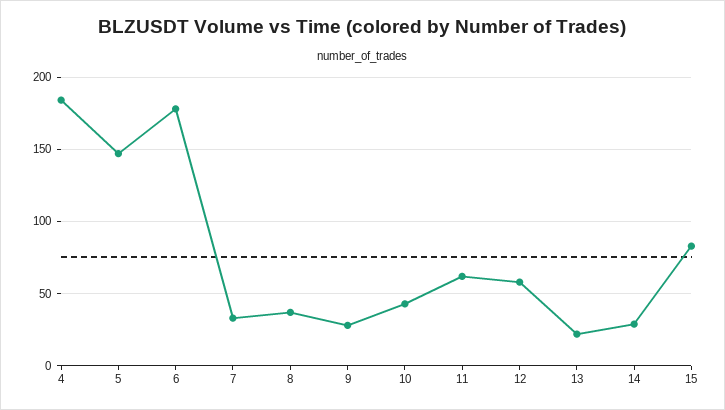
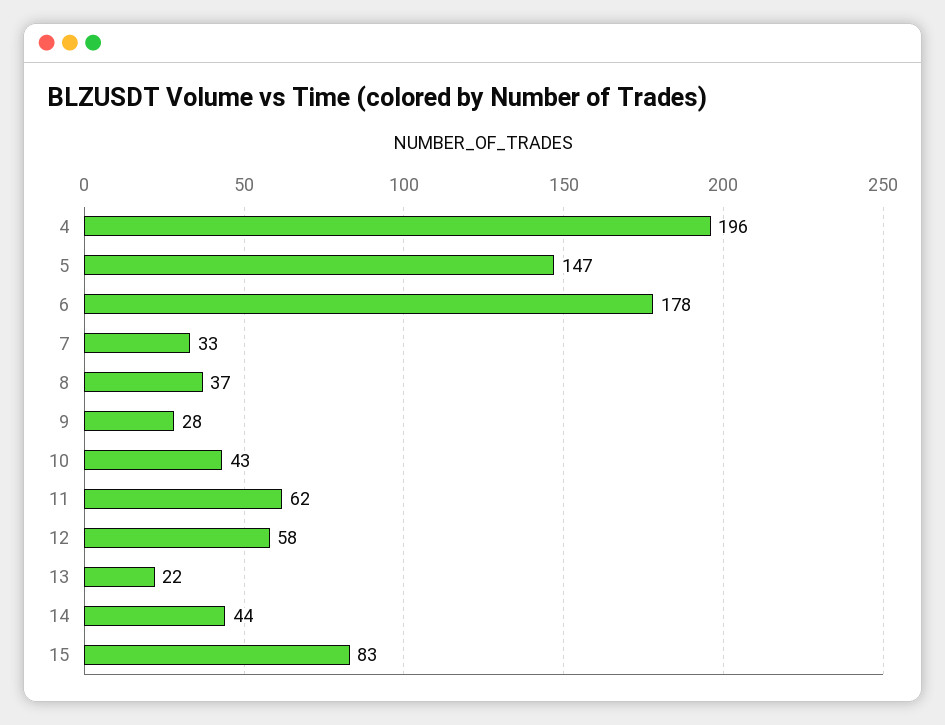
4: 185 -> 196
14: 30 -> 44

